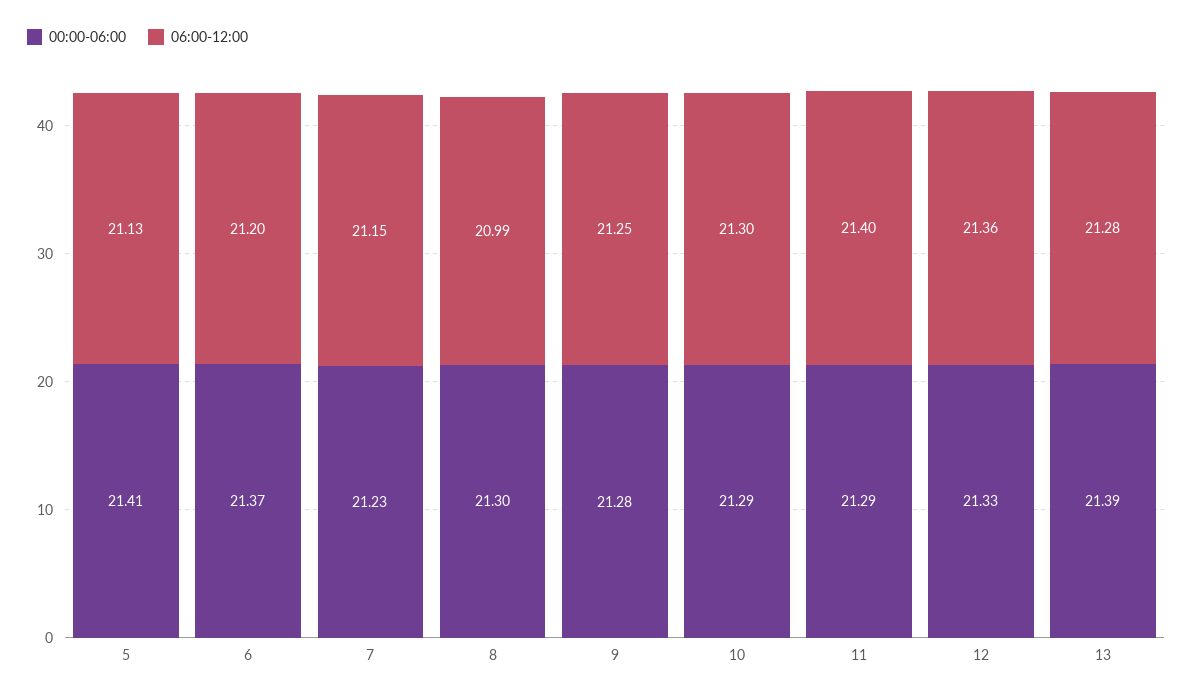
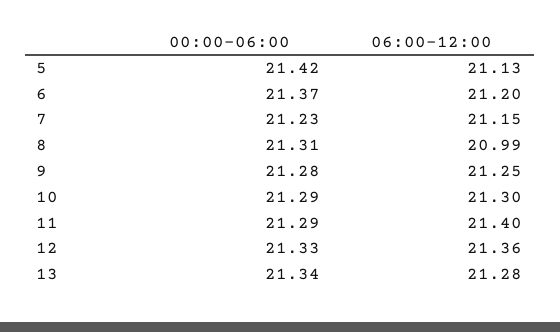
00:00-06:00, 5: 21.41 -> 21.42
00:00-06:00, 8: 21.3 -> 21.31
00:00-06:00, 13: 21.39 -> 21.34

